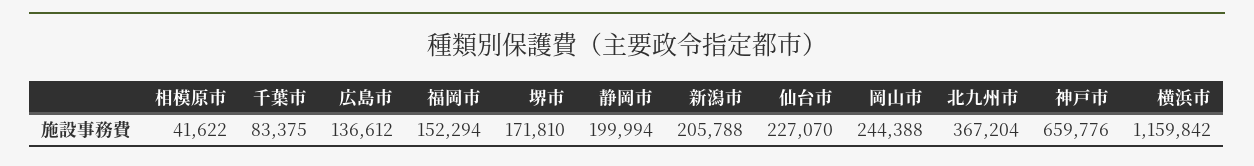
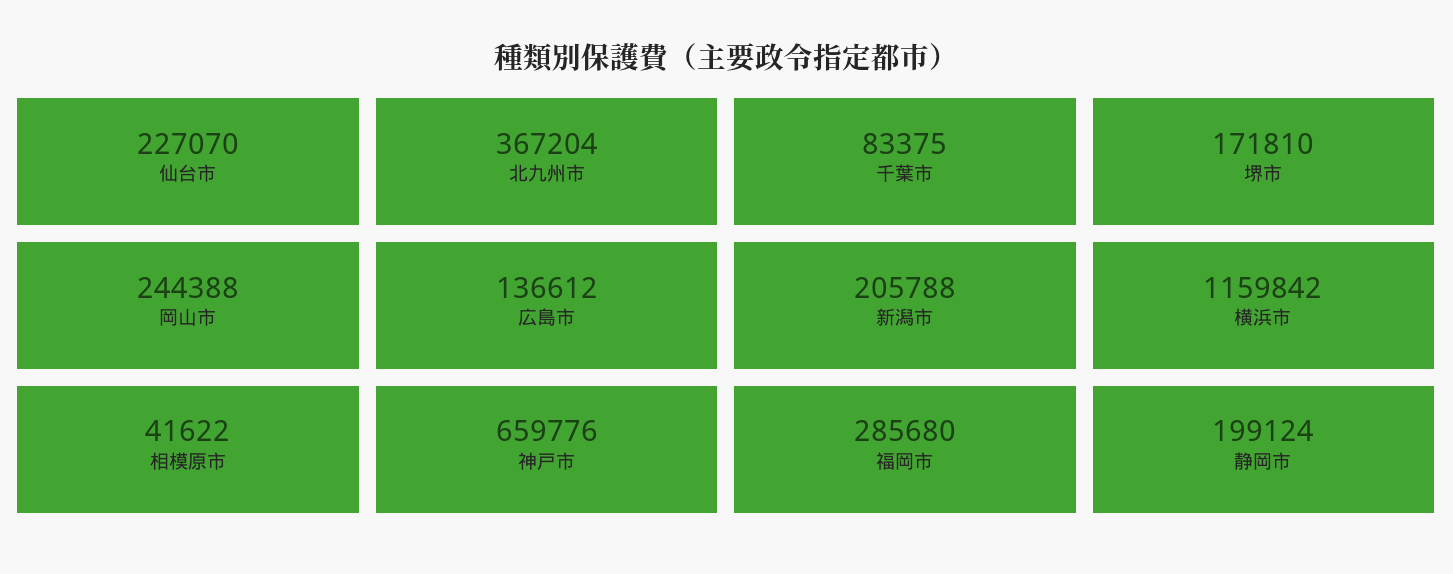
福岡市: 152294 -> 285680
静岡市: 199994 -> 199124

